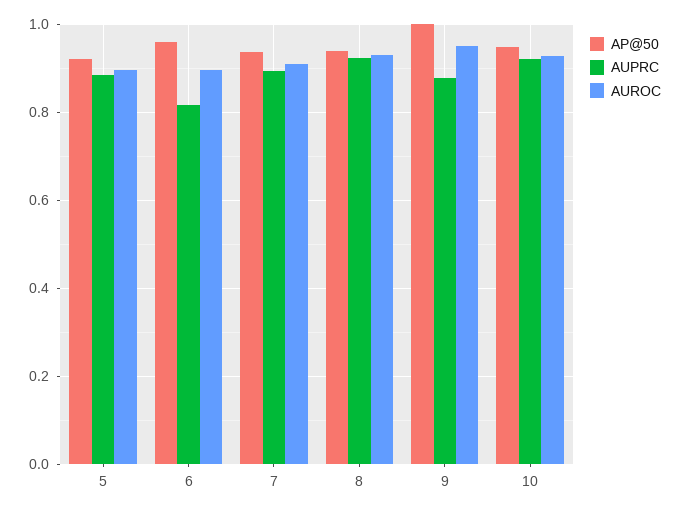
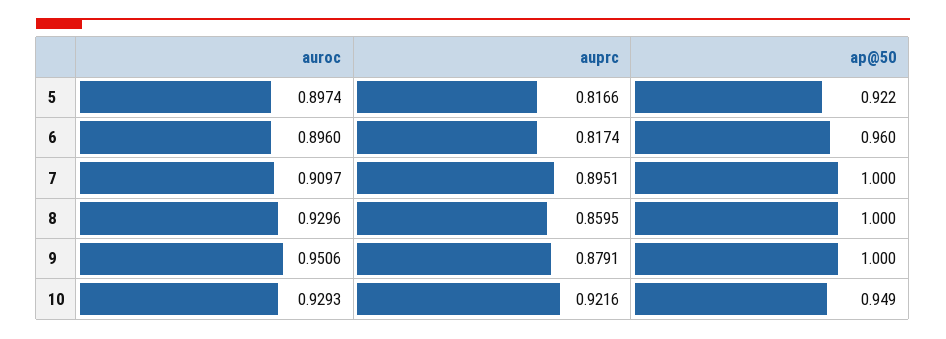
AUPRC, 5: 0.88 -> 0.8166
AP@50, 7: 0.94 -> 1
AP@50, 8: 0.94 -> 1
AUPRC, 8: 0.92 -> 0.8595

